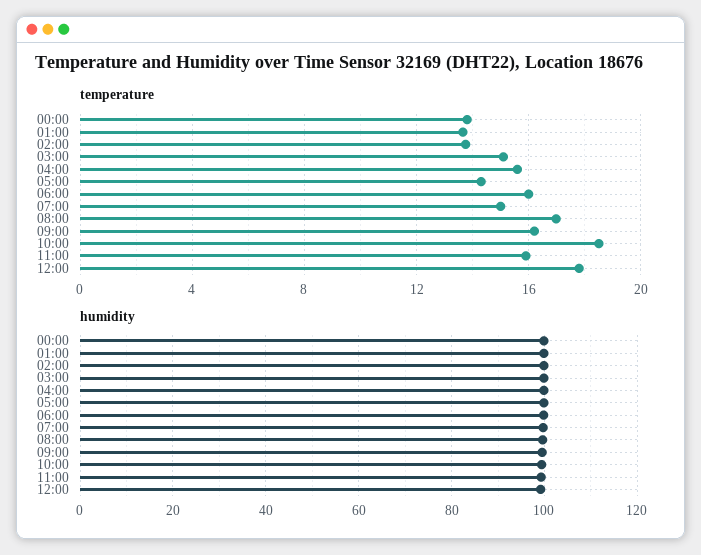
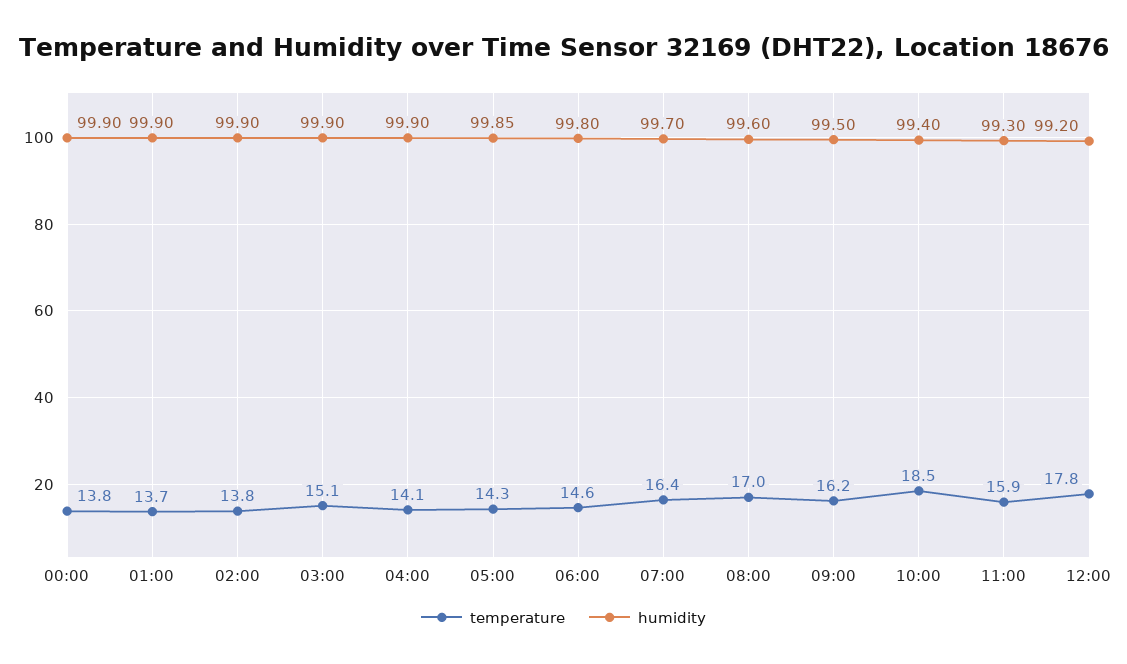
temperature, 04:00: 15.5 -> 14.1
temperature, 06:00: 16 -> 14.6
temperature, 07:00: 15 -> 16.4

